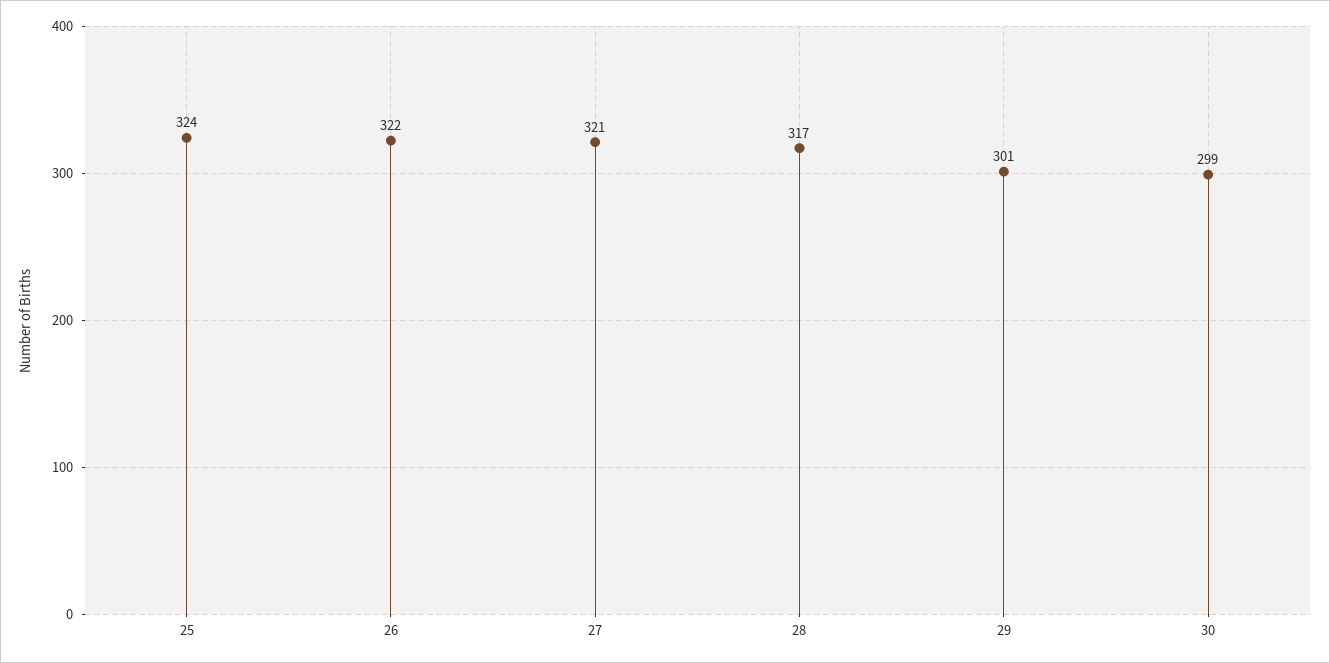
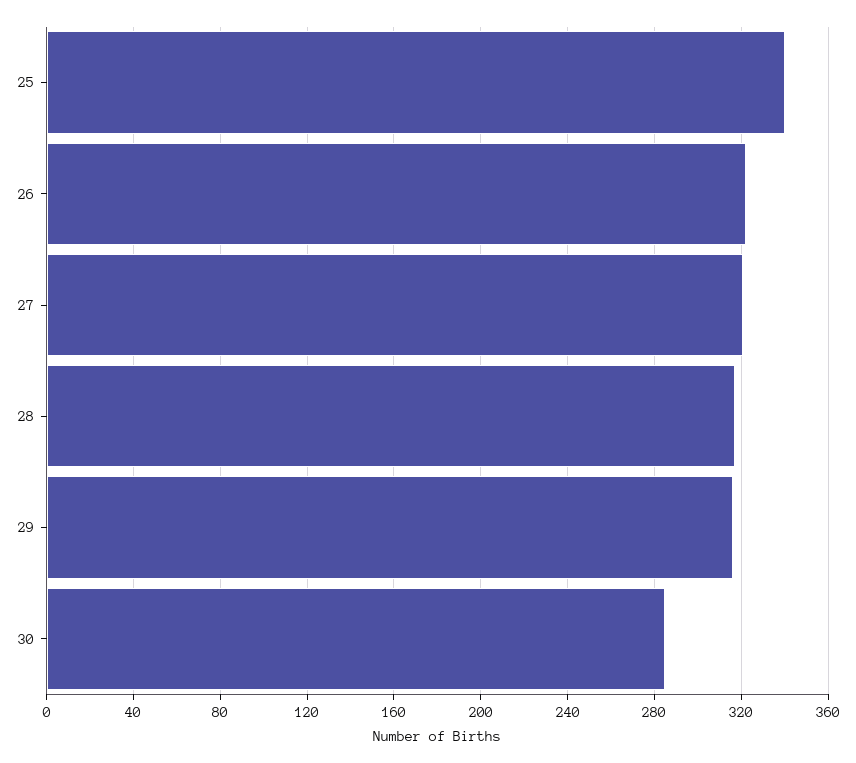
25: 324 -> 340
29: 301 -> 315
30: 299 -> 285

